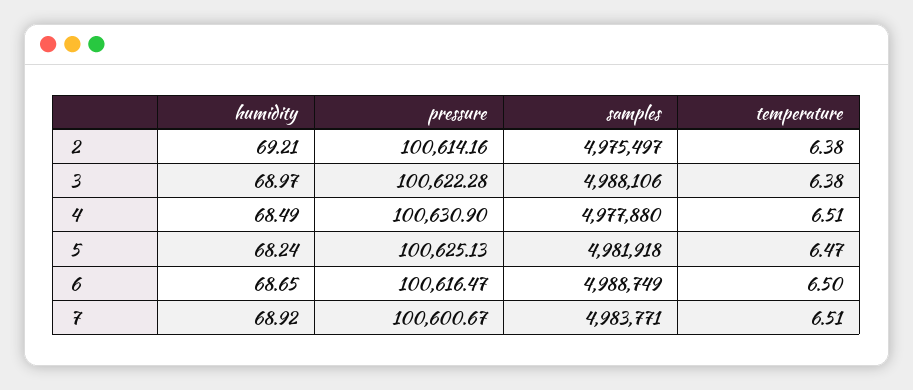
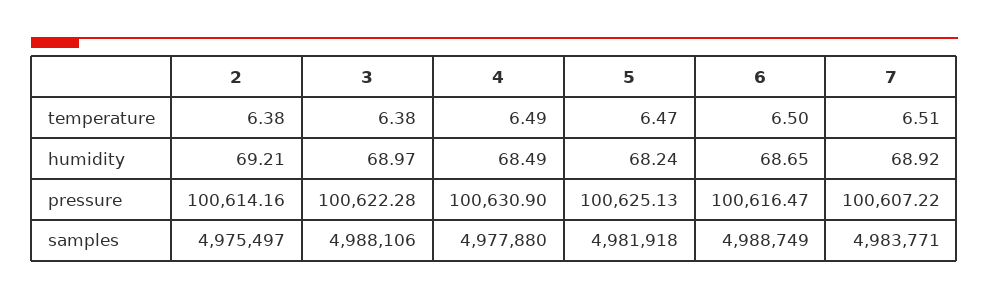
temperature, 4: 6.51 -> 6.49
pressure, 7: 100600.67 -> 100607.22

